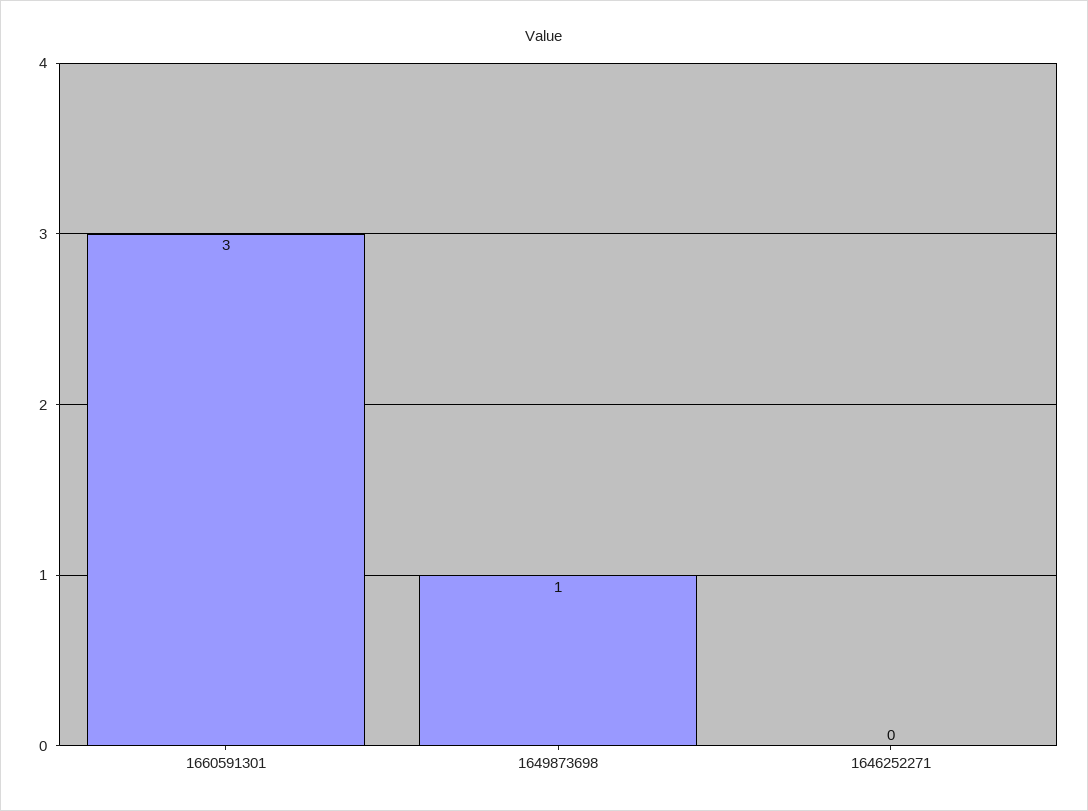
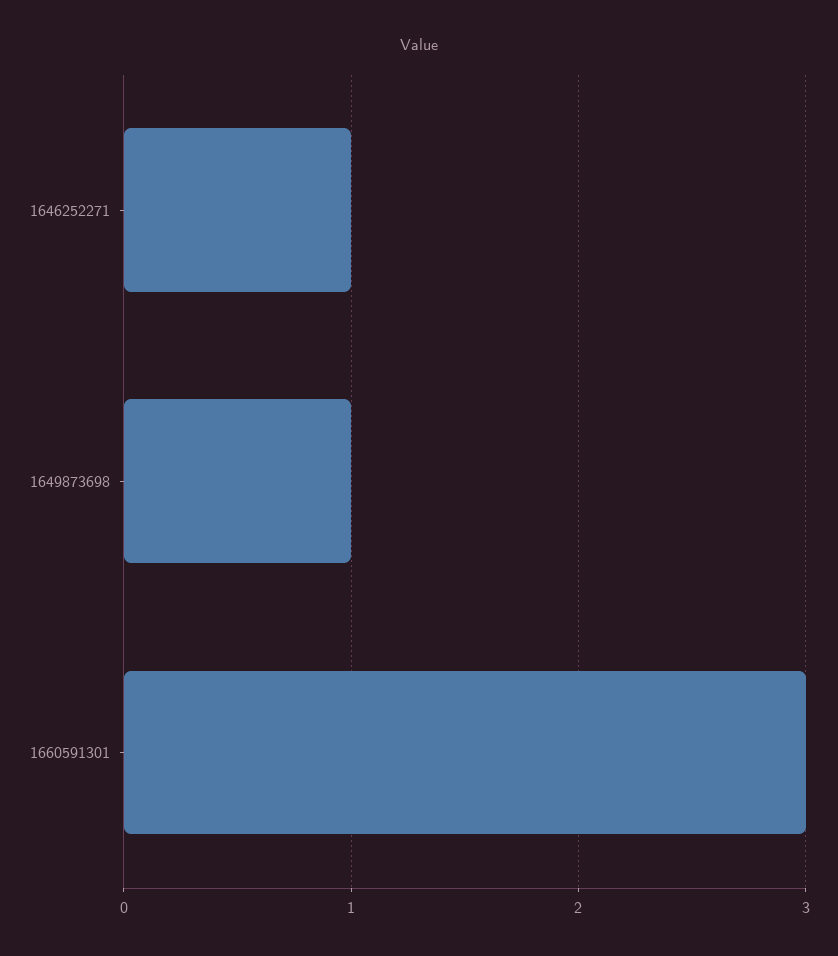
1646252271: 0 -> 1

